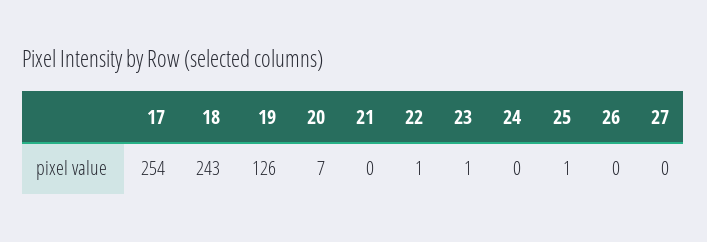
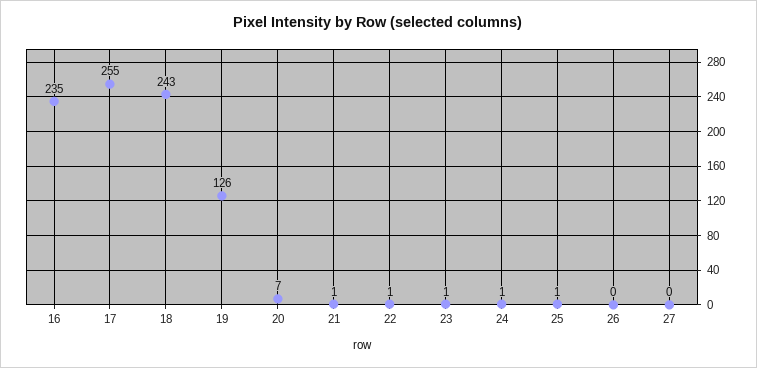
17: 254 -> 255
21: 0 -> 1
24: 0 -> 1
16: none -> 235

